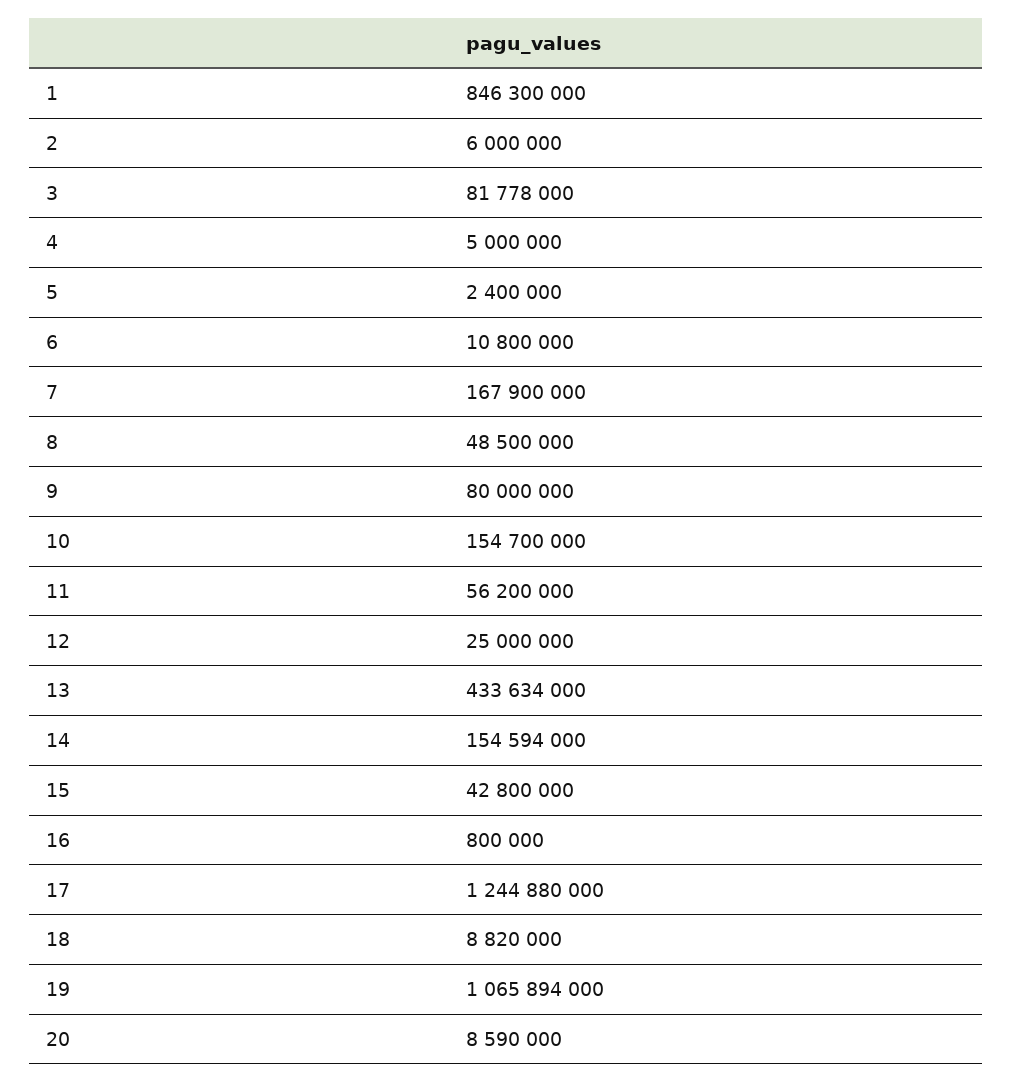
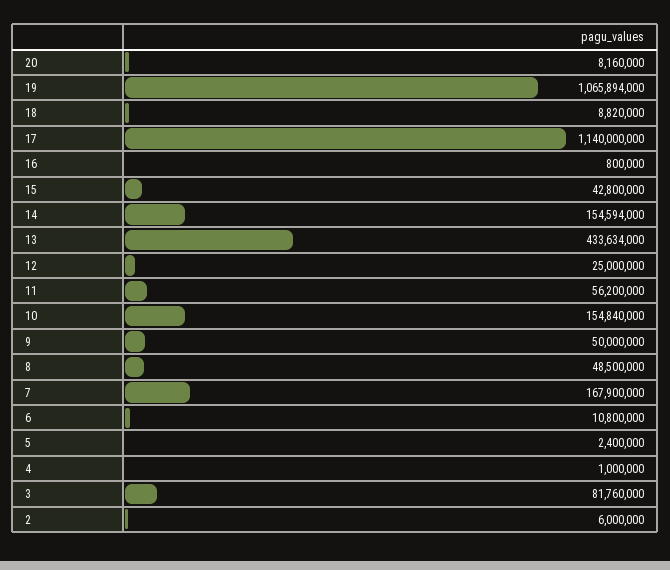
1: 846300000 -> none
3: 81778000 -> 81760000
4: 5000000 -> 1000000
9: 80000000 -> 50000000
10: 154700000 -> 154840000
17: 1244880000 -> 1140000000
20: 8590000 -> 8160000

